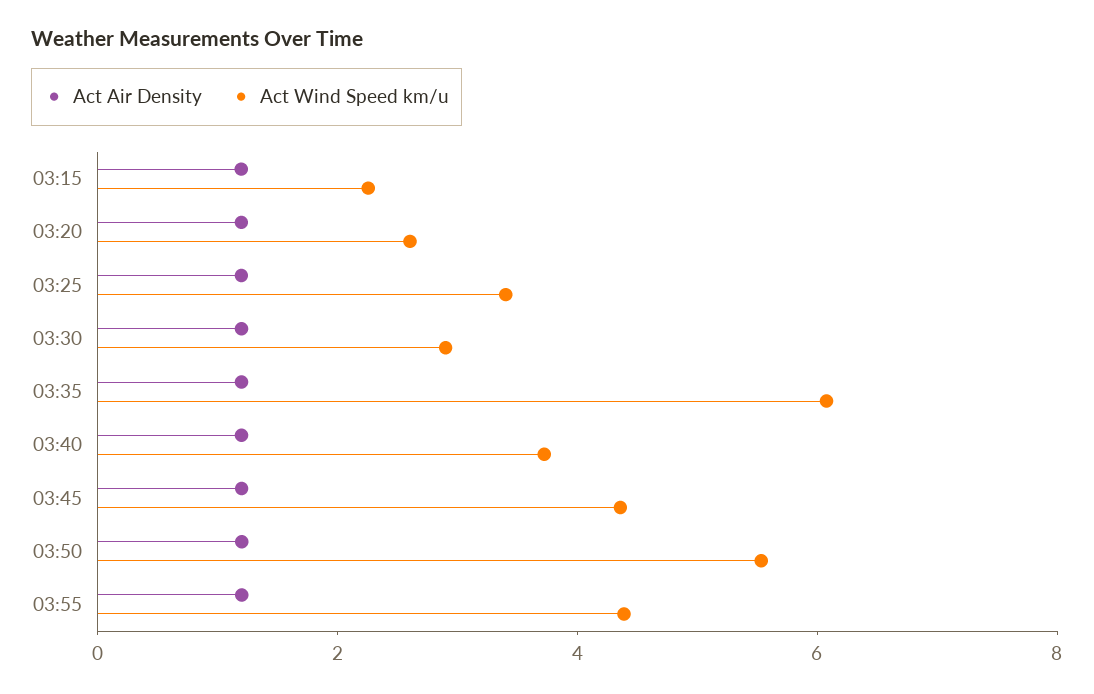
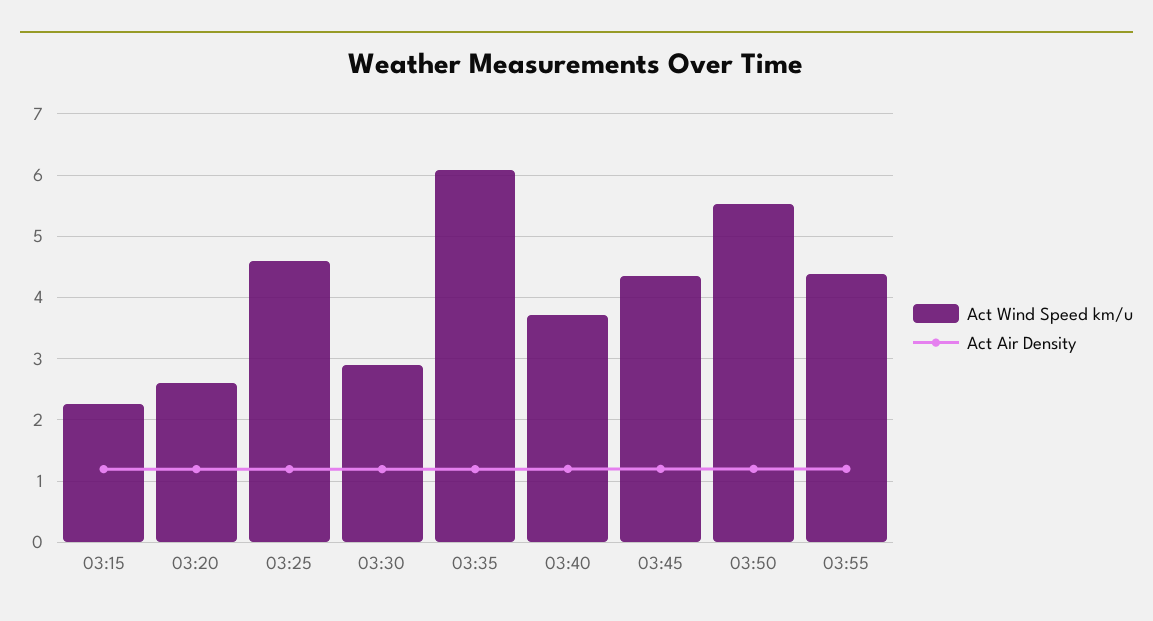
Act Wind Speed km/u, 03:25: 3.5 -> 4.6

